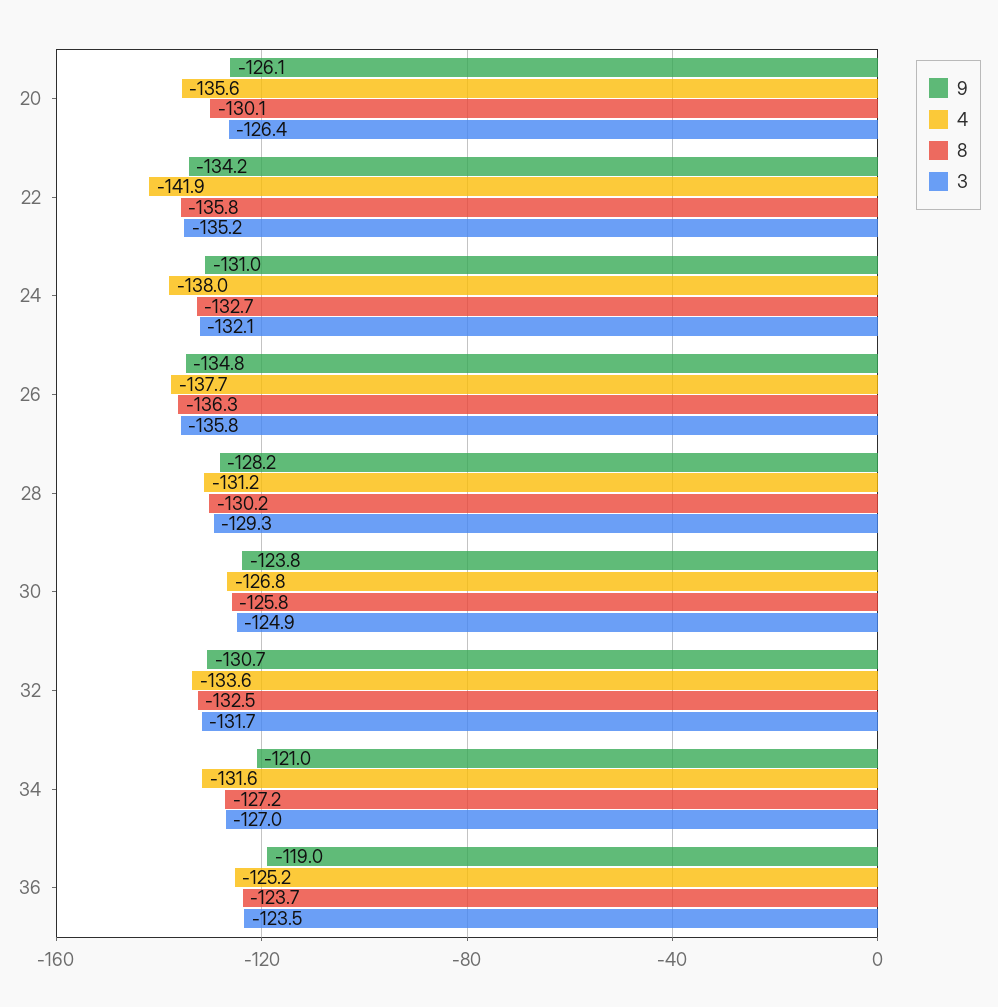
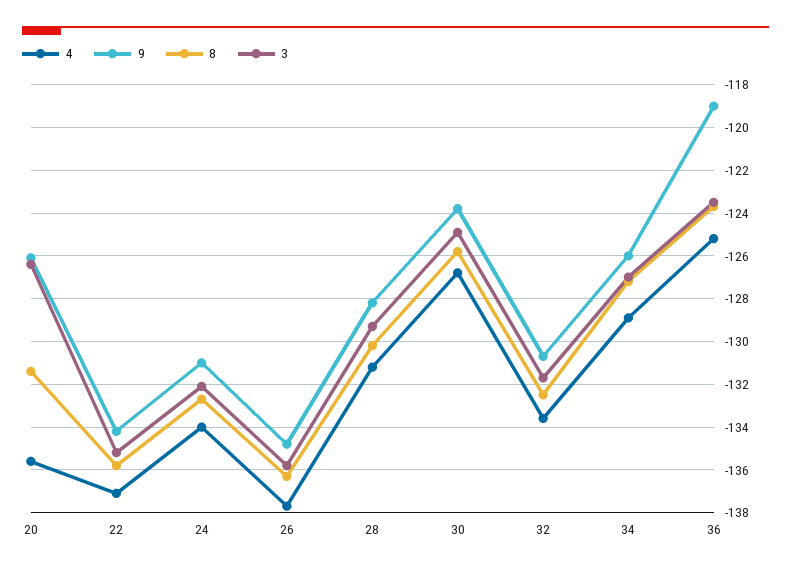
8, 20: -130.1 -> -131.5
4, 22: -141.9 -> -137
4, 24: -138 -> -134
9, 34: -121 -> -126
4, 34: -131.6 -> -129

